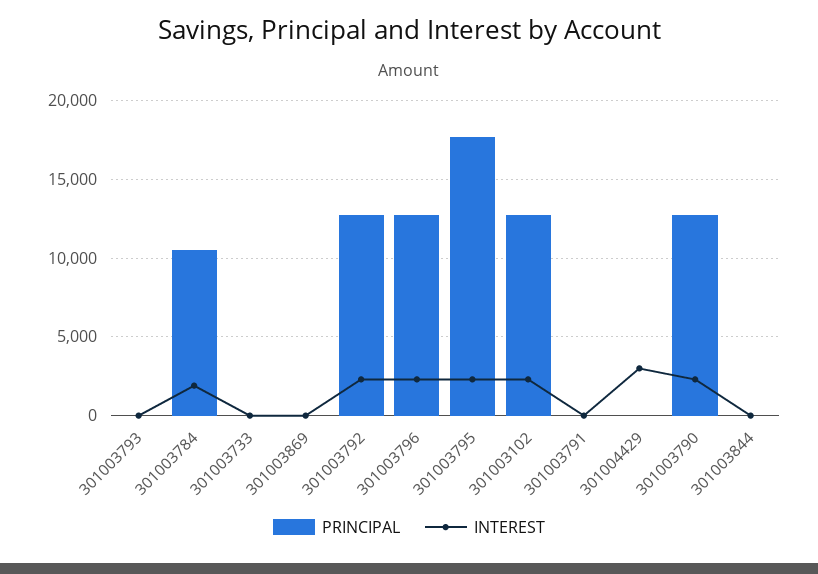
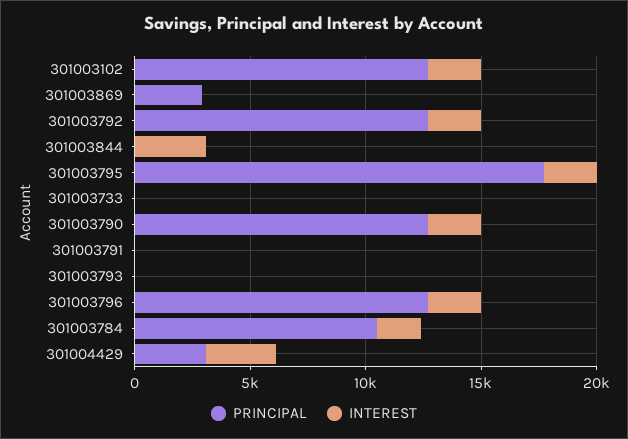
PRINCIPAL, 301003869: 0 -> 3000
PRINCIPAL, 301004429: 0 -> 3000
INTEREST, 301003844: 0 -> 3000

